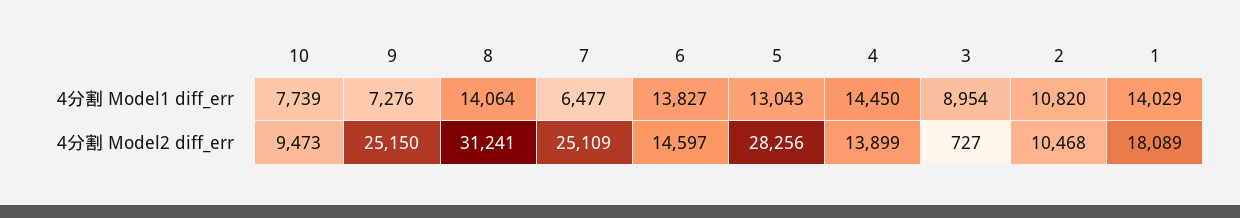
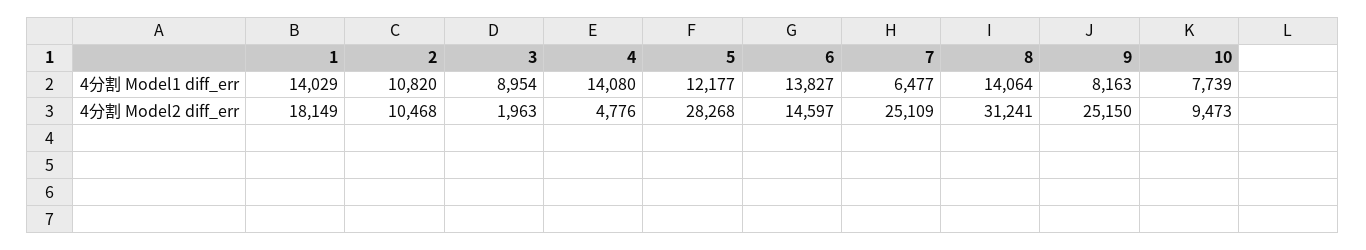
9, 4分割 Model1 diff_err: 7276 -> 8163
5, 4分割 Model1 diff_err: 13043 -> 12177
4, 4分割 Model1 diff_err: 14450 -> 14080
5, 4分割 Model2 diff_err: 28256 -> 28268
4, 4分割 Model2 diff_err: 13899 -> 4776
3, 4分割 Model2 diff_err: 727 -> 1963
1, 4分割 Model2 diff_err: 18089 -> 18149

